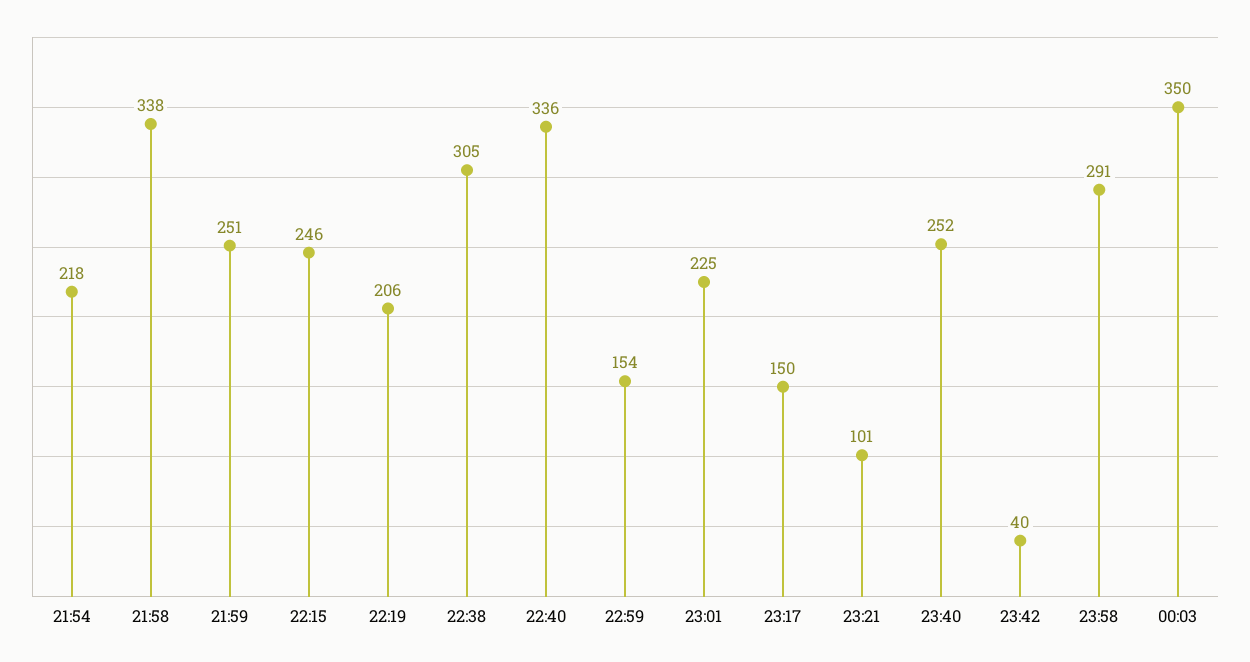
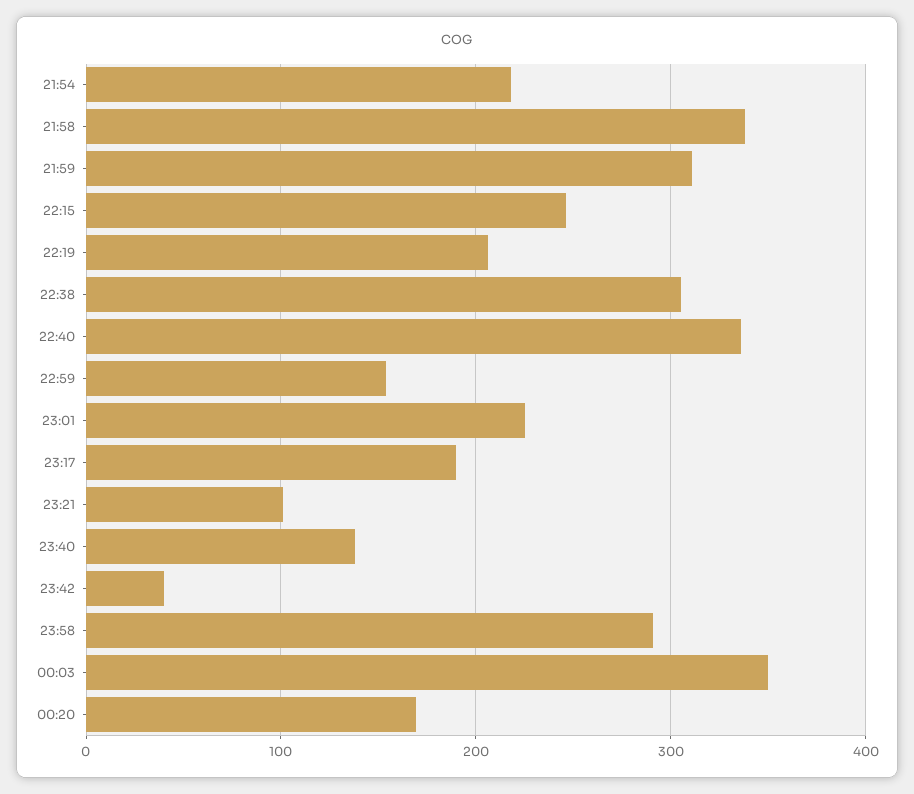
21:59: 251 -> 310
23:17: 150 -> 190
23:40: 252 -> 140
00:20: none -> 170

